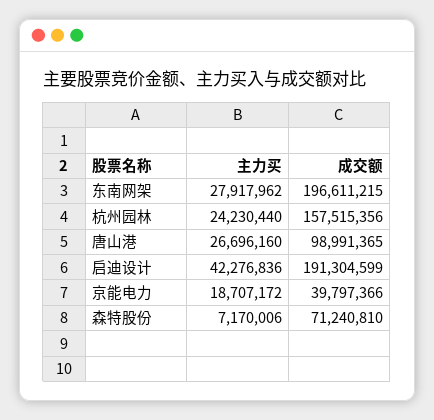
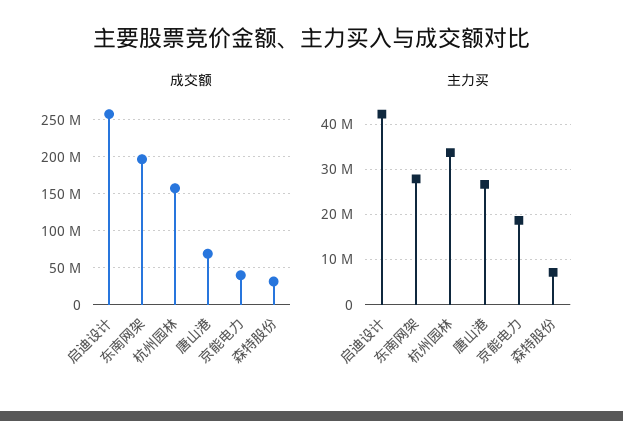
主力买, 杭州园林: 24230440 -> 34000000
成交额, 唐山港: 98991365 -> 70000000
成交额, 启迪设计: 191304599 -> 260000000
成交额, 森特股份: 71240810 -> 30000000

